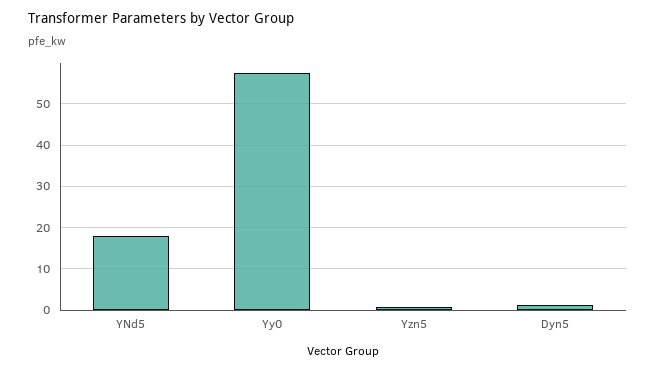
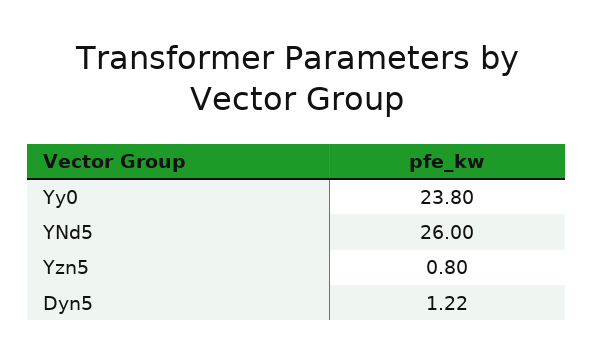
YNd5: 18 -> 26
Yy0: 58 -> 23.8

